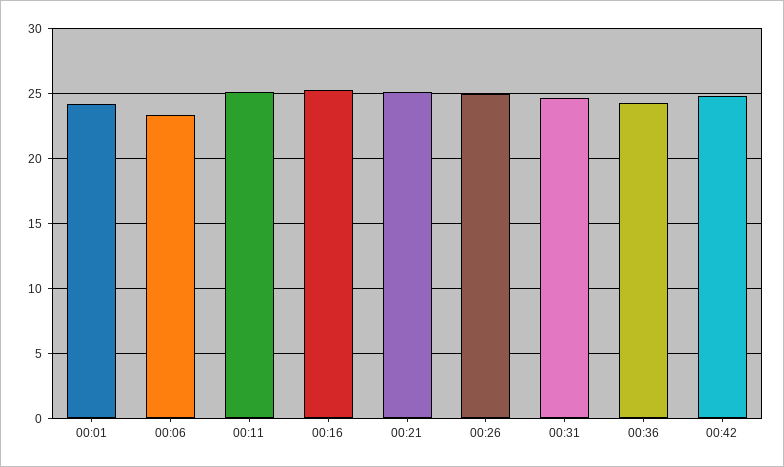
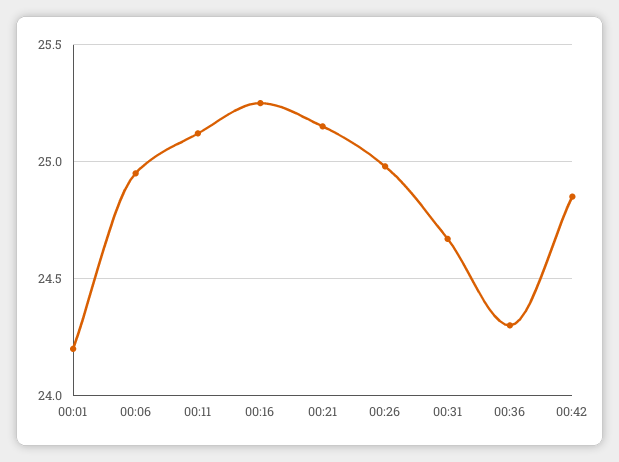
00:06: 23.5 -> 24.95

